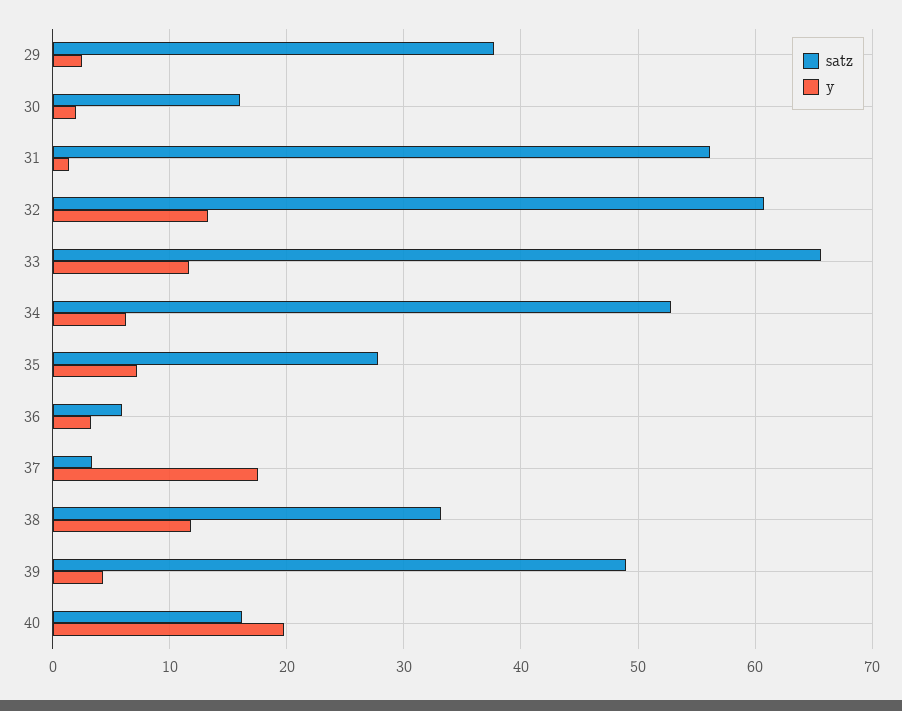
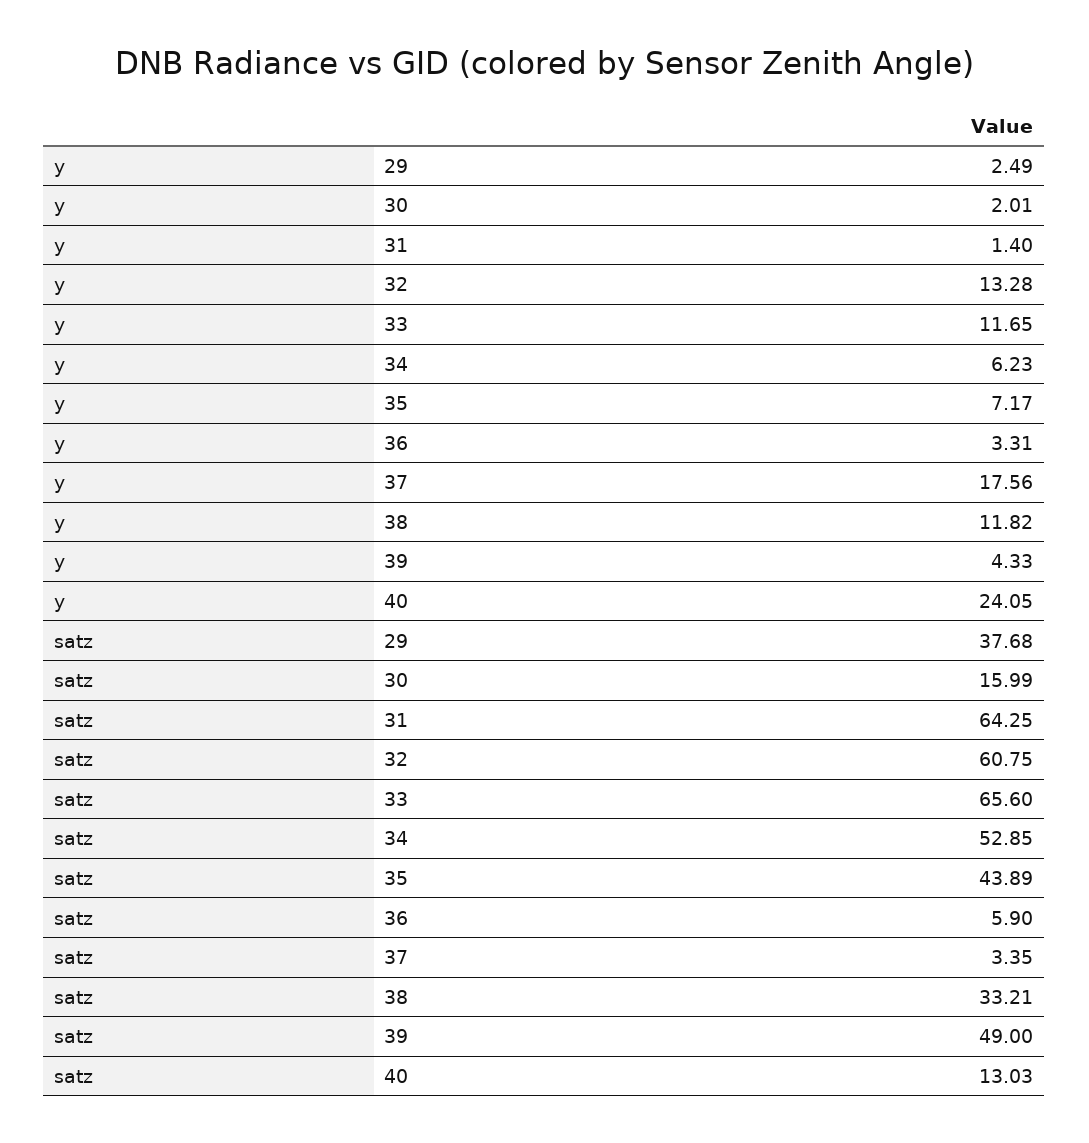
satz, 31: 56 -> 64.25
satz, 35: 28 -> 43.89
satz, 40: 16 -> 13.03
y, 40: 20 -> 24.05

